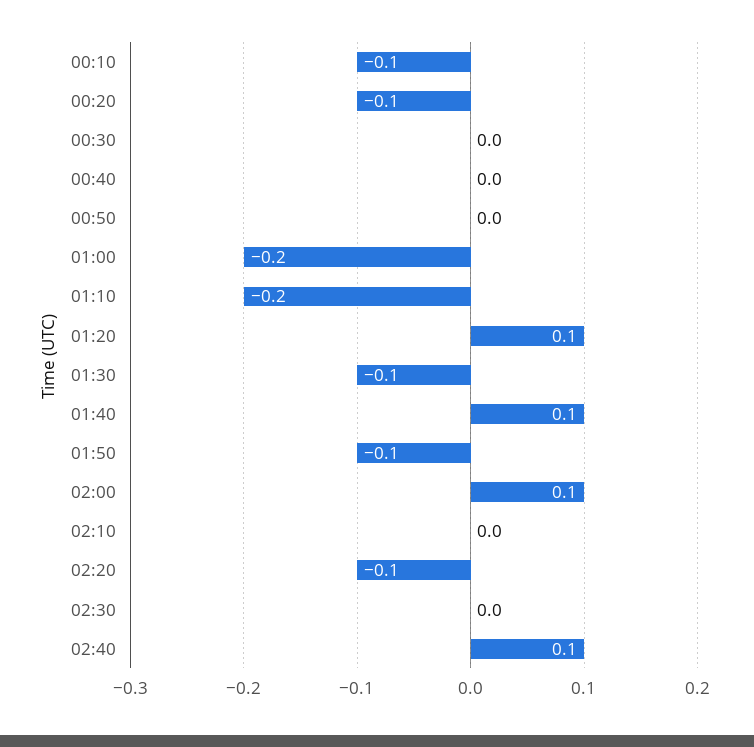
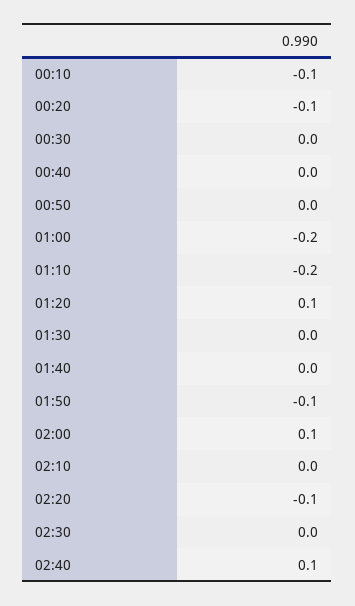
01:30: -0.1 -> 0
01:40: 0.1 -> 0

